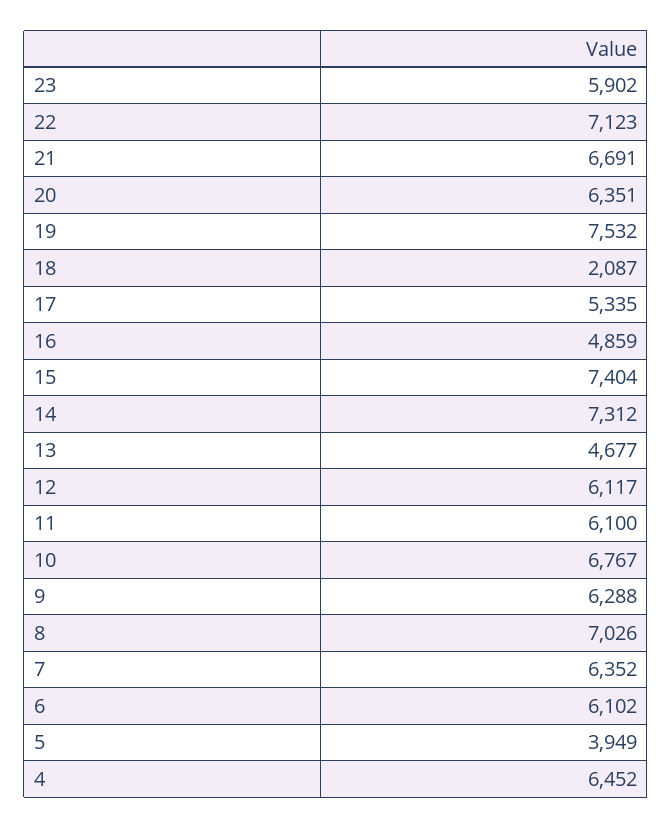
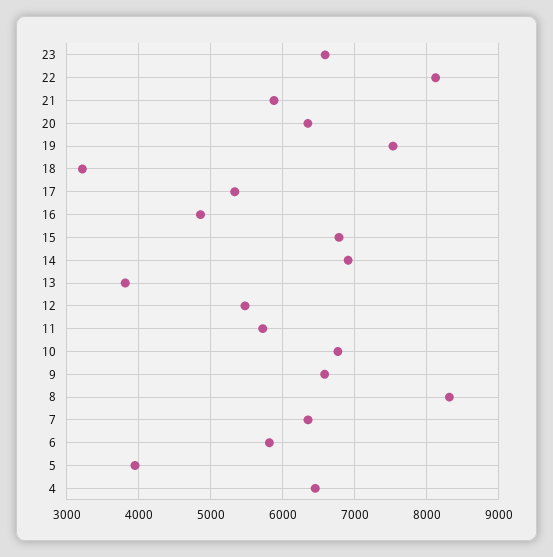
23: 5902 -> 6600
22: 7123 -> 8100
21: 6691 -> 5900
18: 2087 -> 3200
15: 7404 -> 6800
14: 7312 -> 6900
13: 4677 -> 3800
12: 6117 -> 5500
11: 6100 -> 5700
9: 6288 -> 6600
8: 7026 -> 8300
6: 6102 -> 5800

